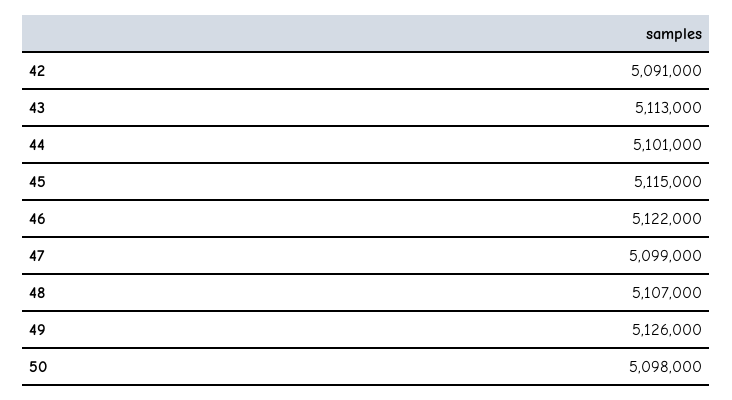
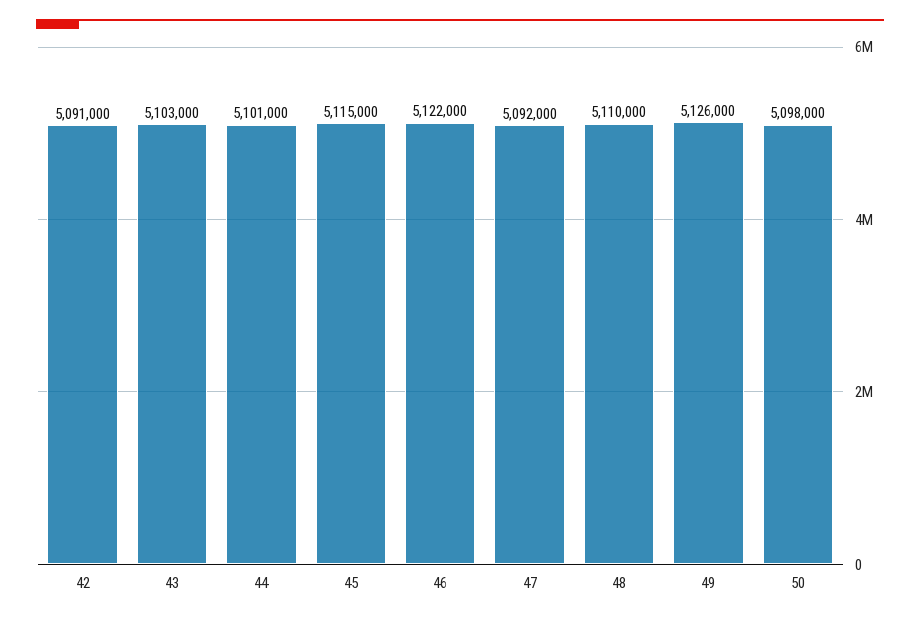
43: 5113000 -> 5103000
47: 5099000 -> 5092000
48: 5107000 -> 5110000

